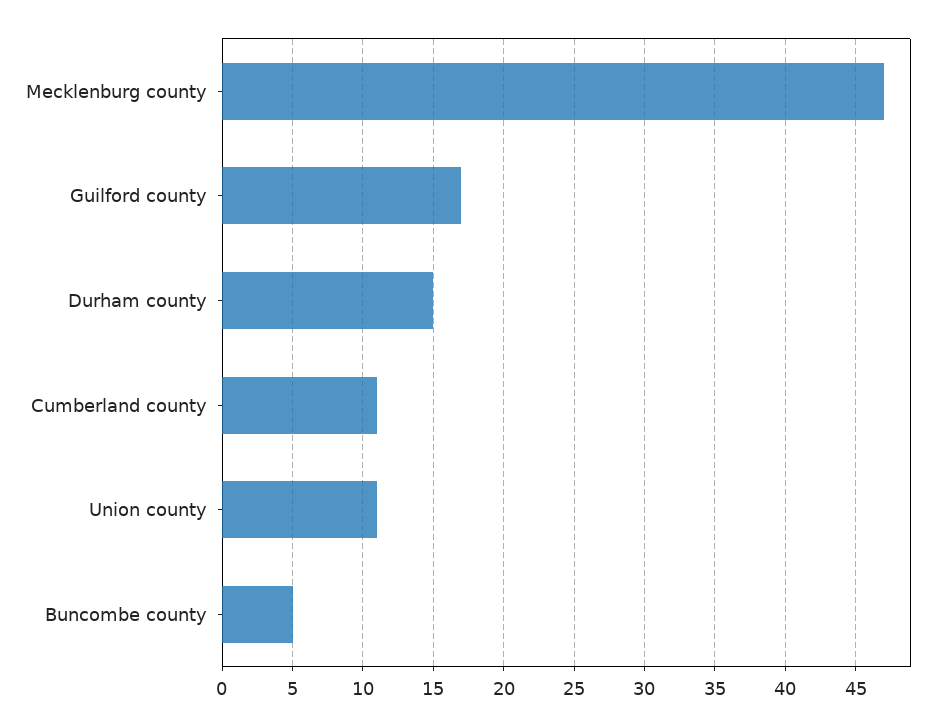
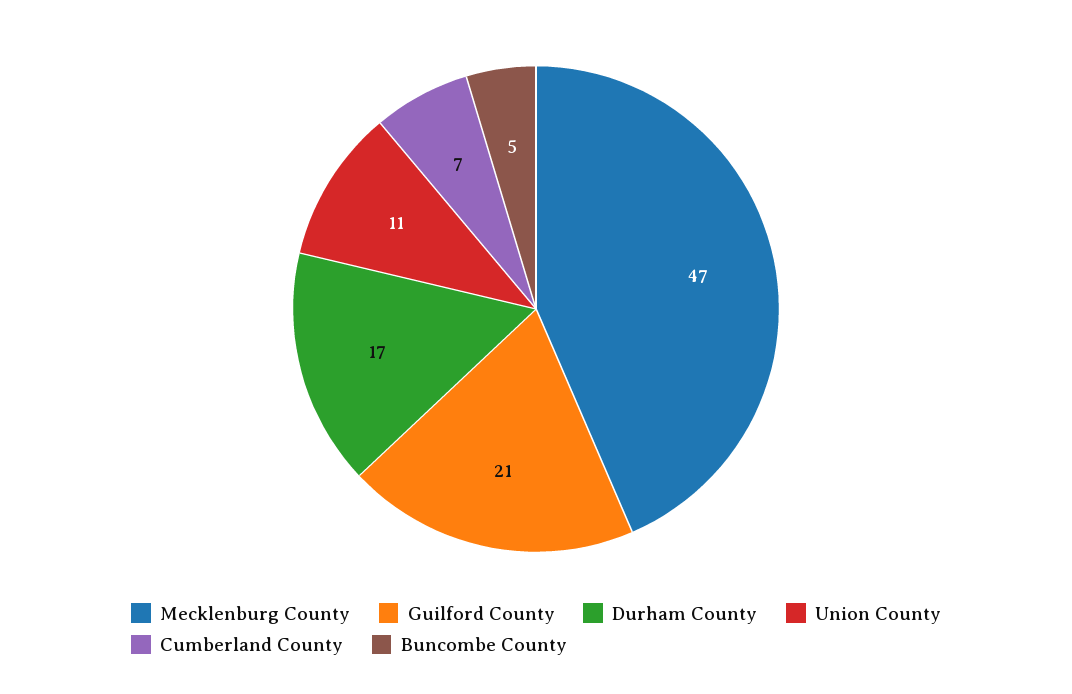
Guilford county: 17 -> 21
Durham county: 15 -> 17
Cumberland county: 11 -> 7

